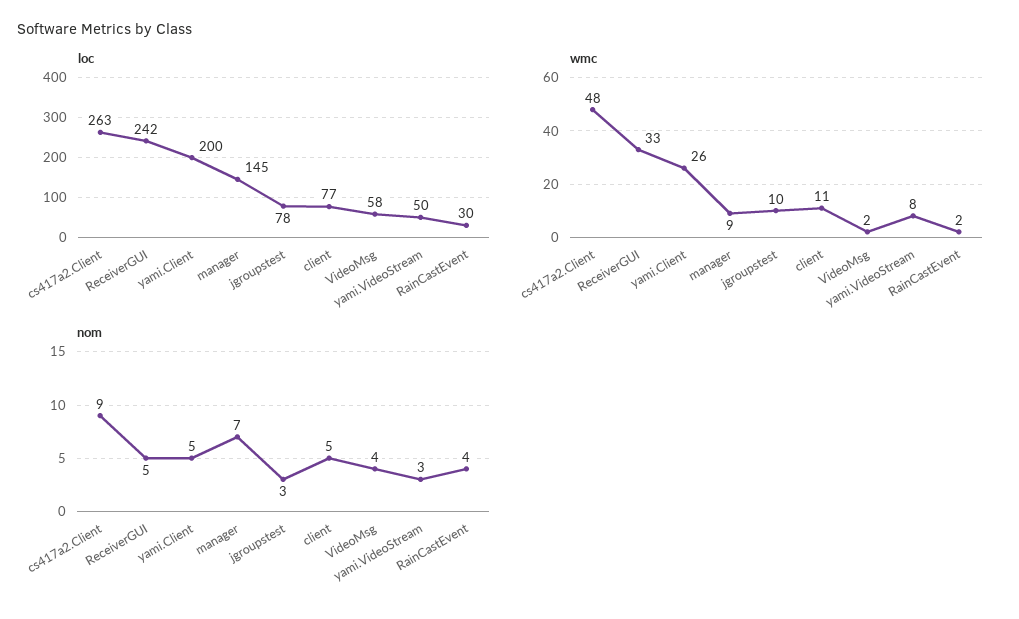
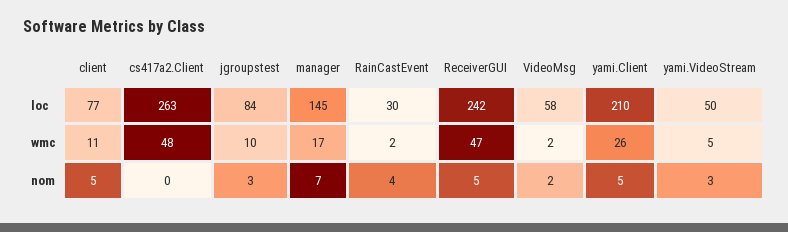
loc, yami.Client: 200 -> 210
loc, jgroupstest: 78 -> 84
wmc, ReceiverGUI: 33 -> 47
wmc, manager: 9 -> 17
wmc, yami.VideoStream: 8 -> 5
nom, cs417a2.Client: 9 -> 0
nom, VideoMsg: 4 -> 2

